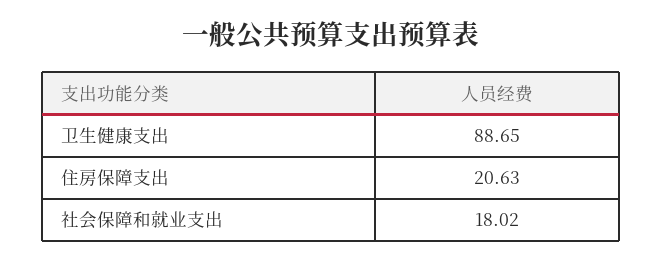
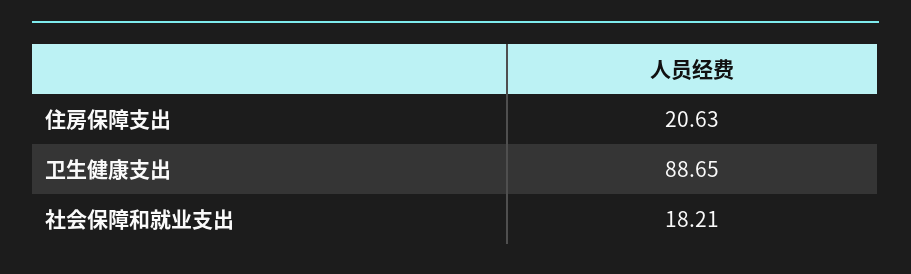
社会保障和就业支出: 18.02 -> 18.21

